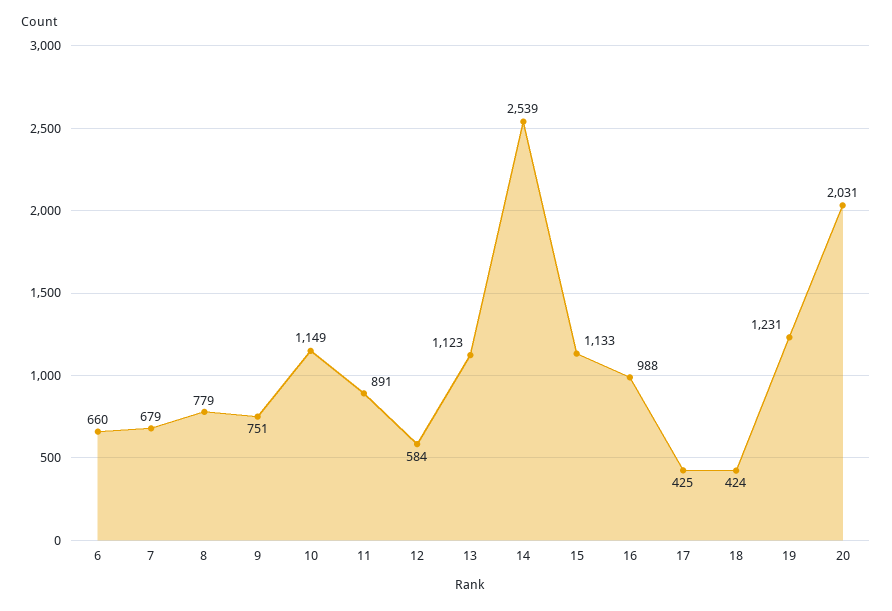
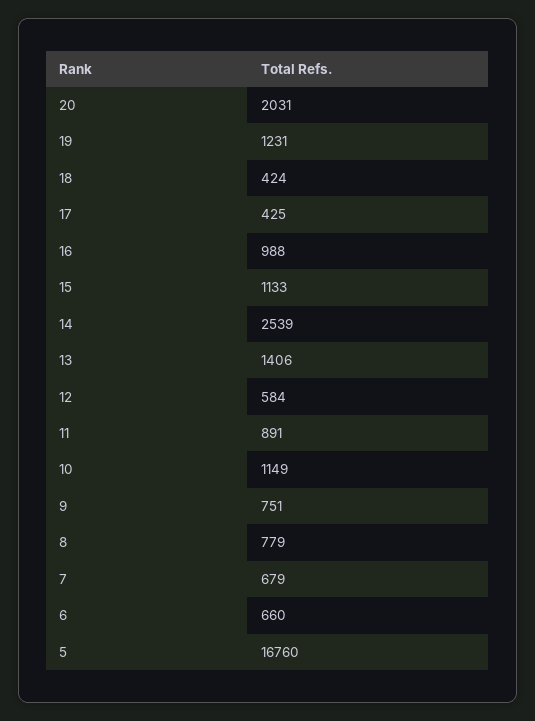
13: 1123 -> 1406
5: none -> 16760

